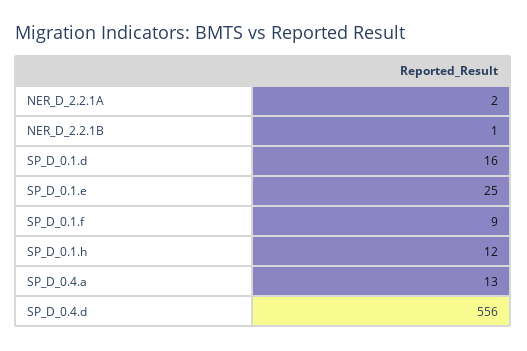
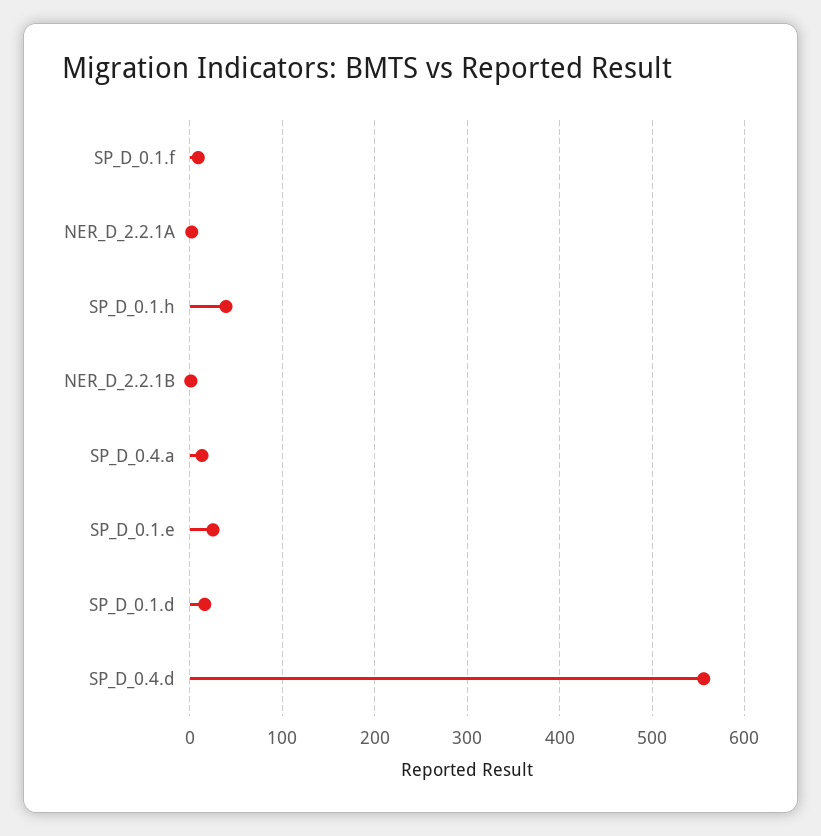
SP_D_0.1.h: 12 -> 40

